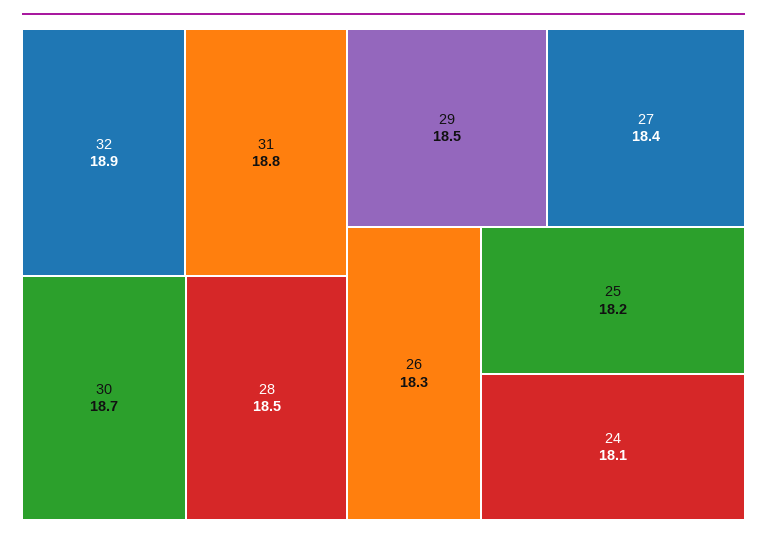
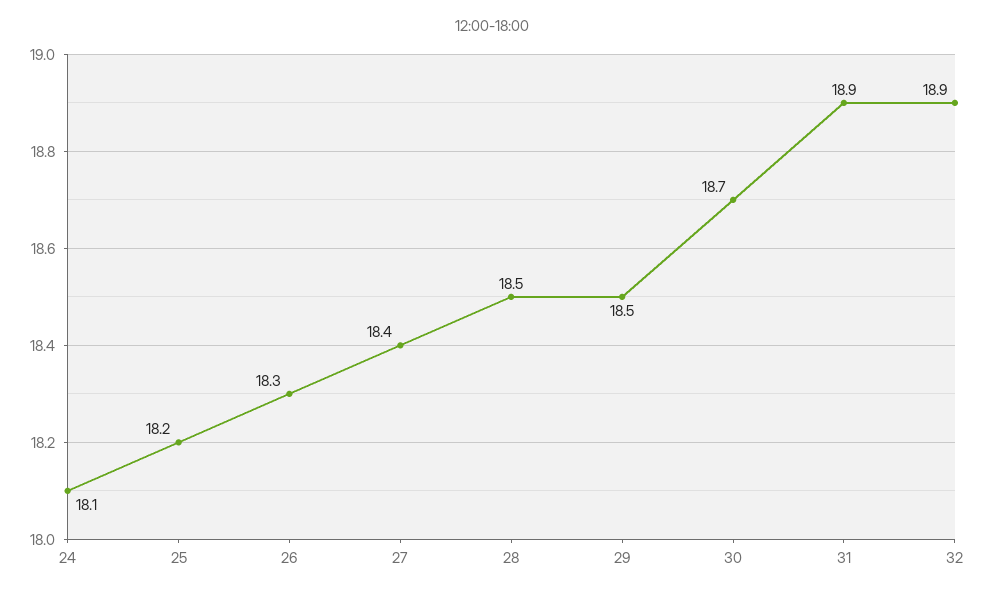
31: 18.8 -> 18.9

